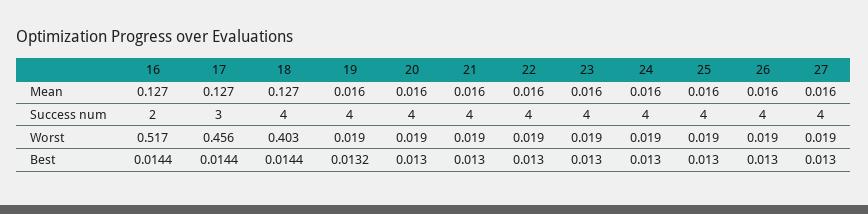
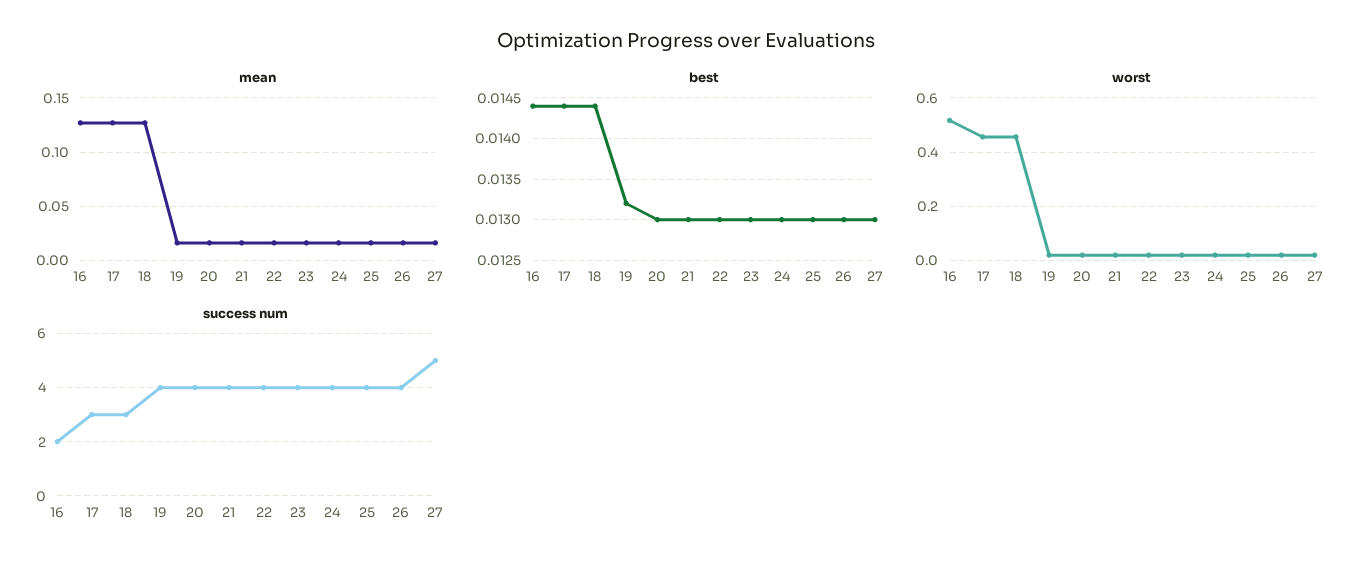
Success num, 18: 4 -> 3
Success num, 27: 4 -> 5
Worst, 18: 0.403 -> 0.45

